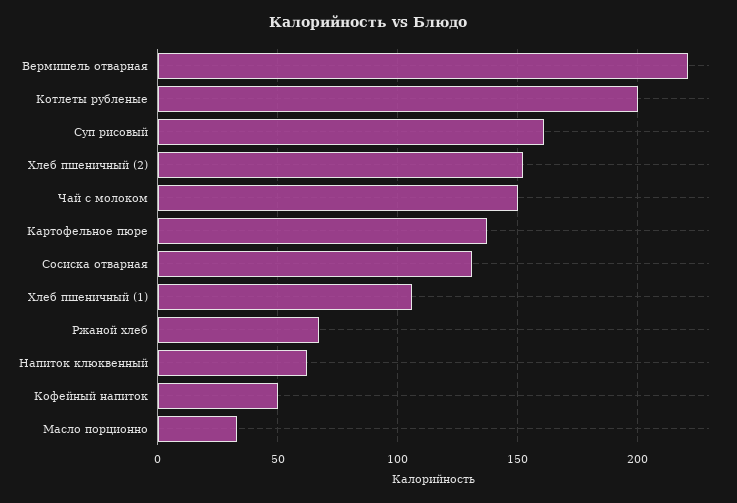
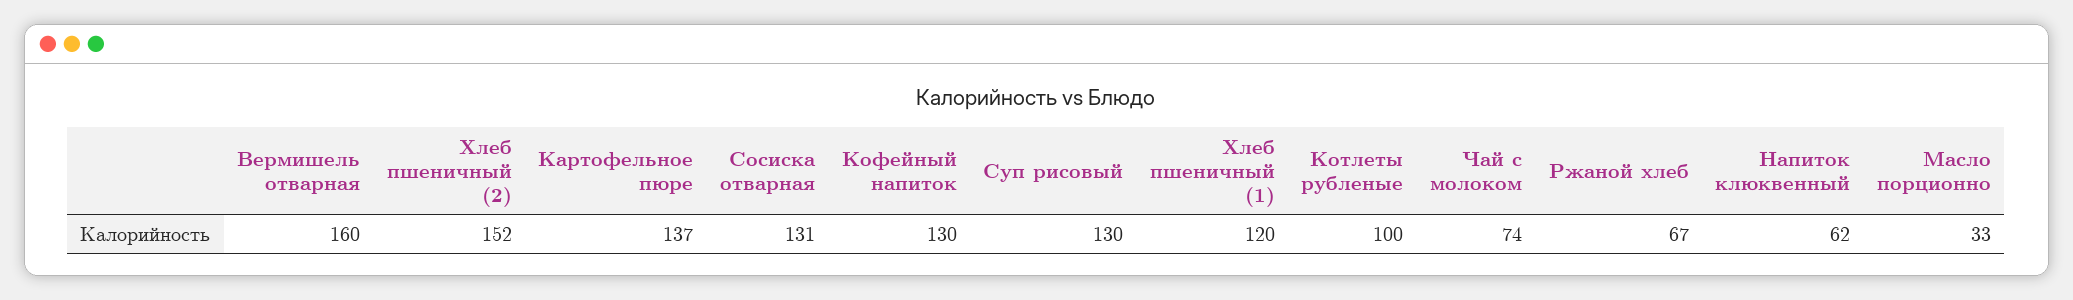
Вермишель отварная: 220 -> 160
Котлеты рубленые: 200 -> 100
Суп рисовый: 160 -> 130
Чай с молоком: 150 -> 74
Хлеб пшеничный (1): 105 -> 120
Кофейный напиток: 50 -> 130

